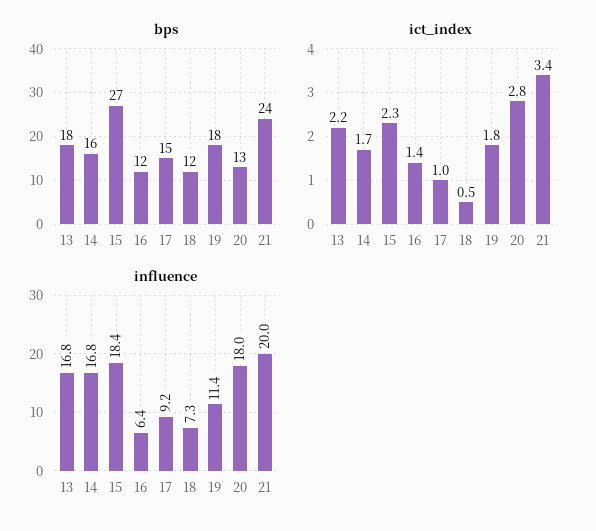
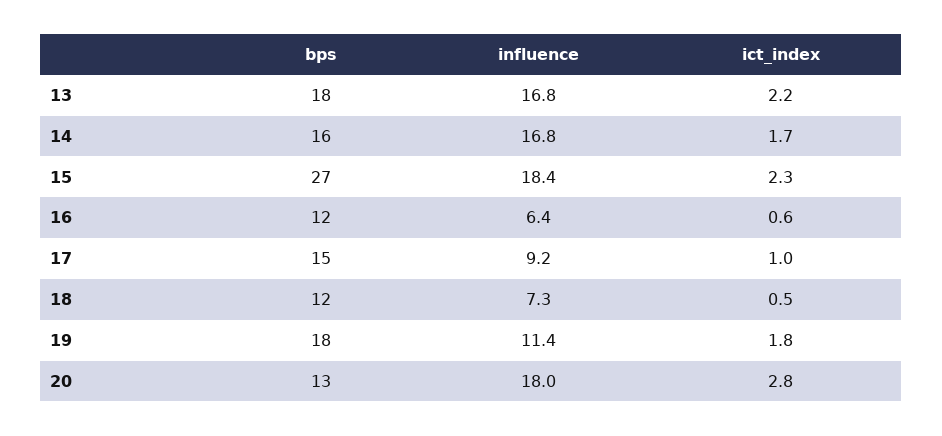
bps, 21: 24 -> none
ict_index, 16: 1.4 -> 0.6
ict_index, 21: 3.4 -> none
influence, 21: 20 -> none

